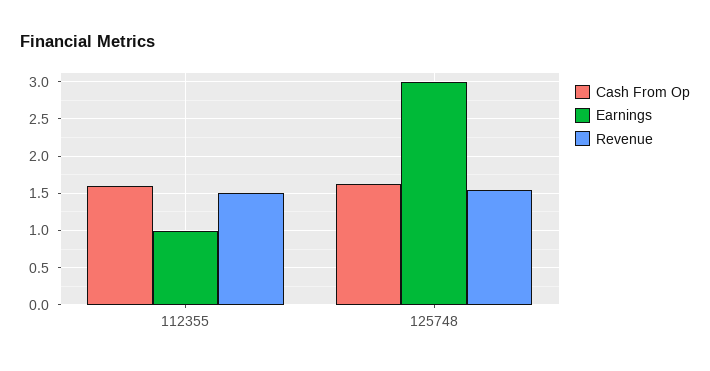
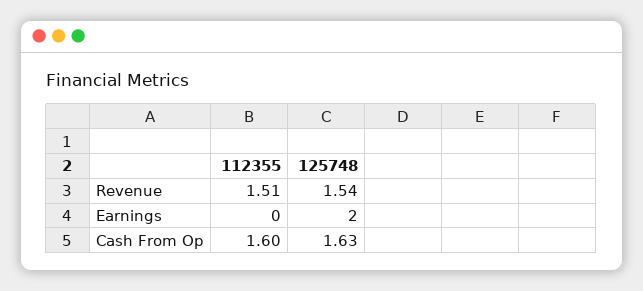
Earnings, 112355: 1 -> 0
Earnings, 125748: 3 -> 2

